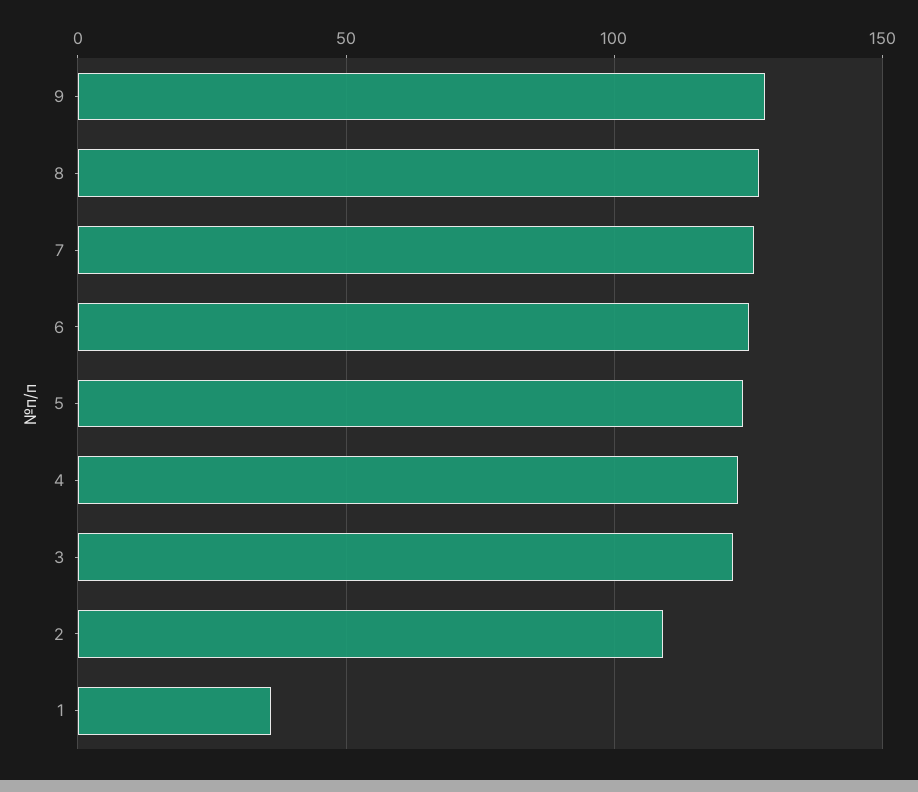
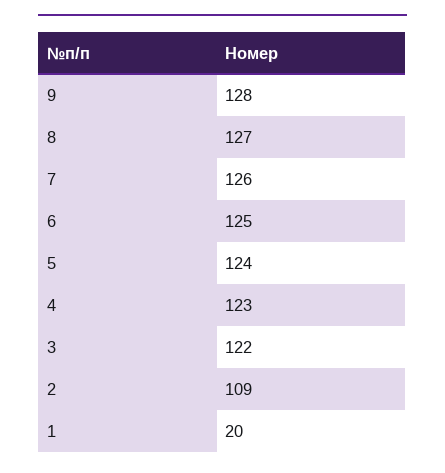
1: 35 -> 20

